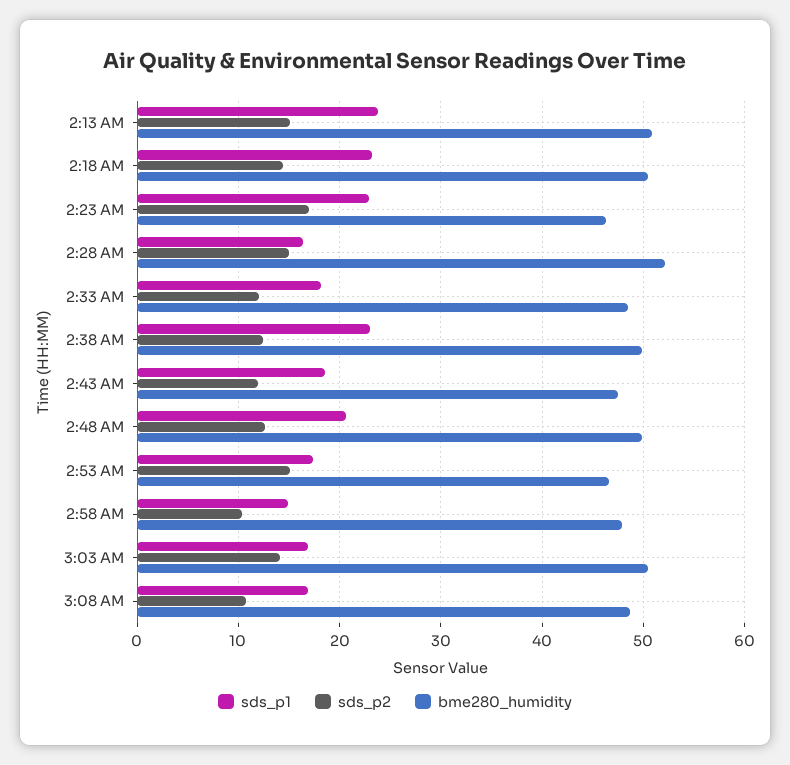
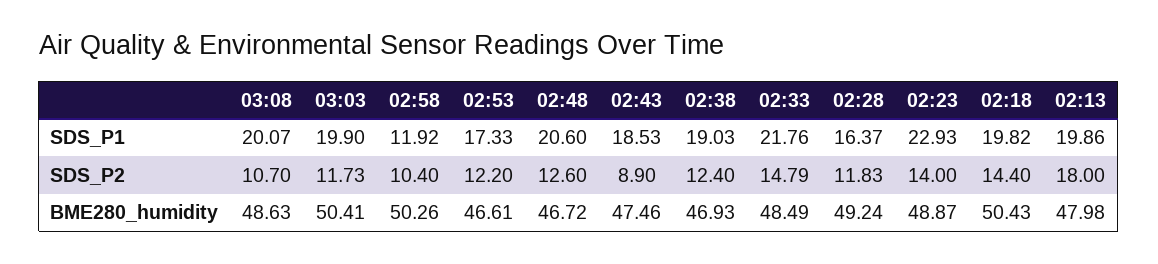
sds_p1, 2:13 AM: 24 -> 19.86
sds_p2, 2:13 AM: 15 -> 18
bme280_humidity, 2:13 AM: 51 -> 47.98
sds_p1, 2:18 AM: 23 -> 19.82
sds_p2, 2:23 AM: 17 -> 14
bme280_humidity, 2:23 AM: 46 -> 48.87
sds_p2, 2:28 AM: 15 -> 11.83
bme280_humidity, 2:28 AM: 52 -> 49.24
sds_p1, 2:33 AM: 18 -> 21.76
sds_p2, 2:33 AM: 12 -> 14.79
sds_p1, 2:38 AM: 23 -> 19.03
bme280_humidity, 2:38 AM: 50 -> 46.93
sds_p2, 2:43 AM: 12 -> 8.9
bme280_humidity, 2:48 AM: 50 -> 46.72
sds_p2, 2:53 AM: 15 -> 12.2
sds_p1, 2:58 AM: 15 -> 11.92
bme280_humidity, 2:58 AM: 48 -> 50.26
sds_p1, 3:03 AM: 17 -> 19.9
sds_p2, 3:03 AM: 14 -> 11.73
sds_p1, 3:08 AM: 17 -> 20.07

